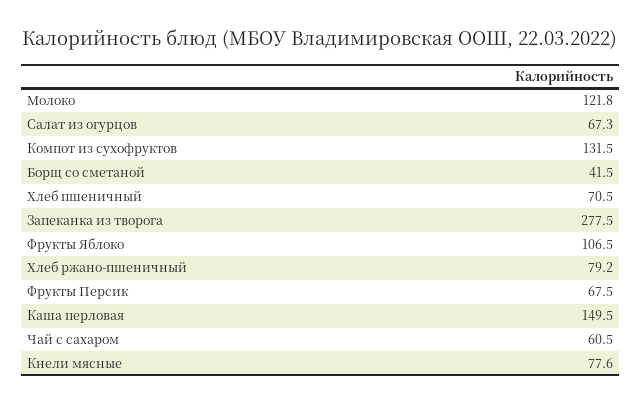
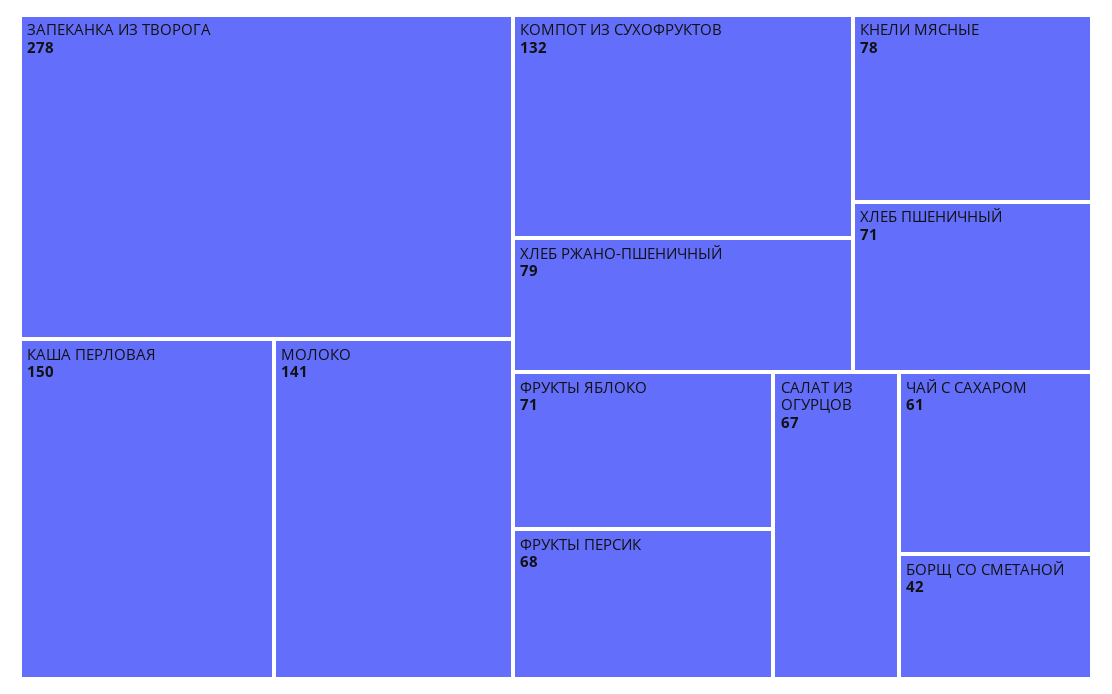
Молоко: 121.8 -> 141
Фрукты Яблоко: 106.5 -> 71

